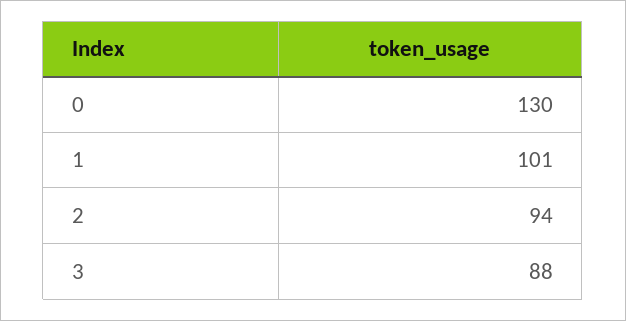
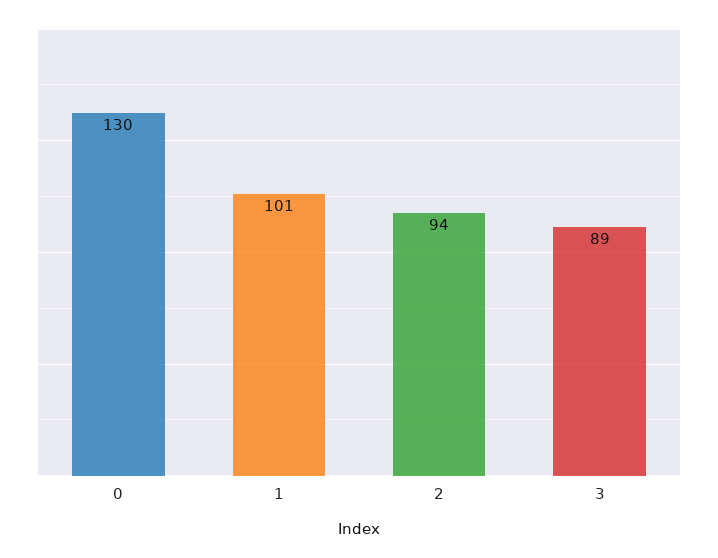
3: 88 -> 89

